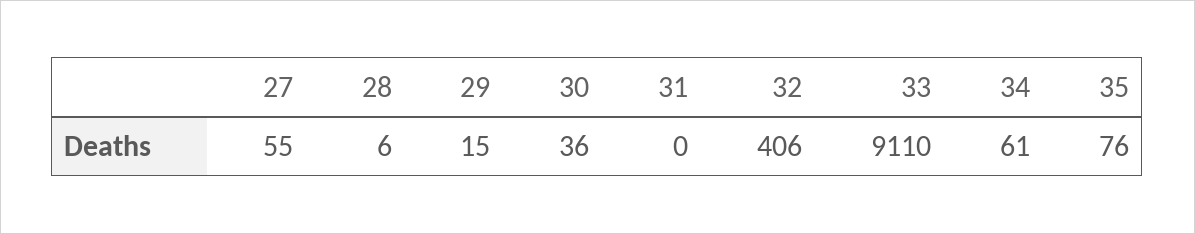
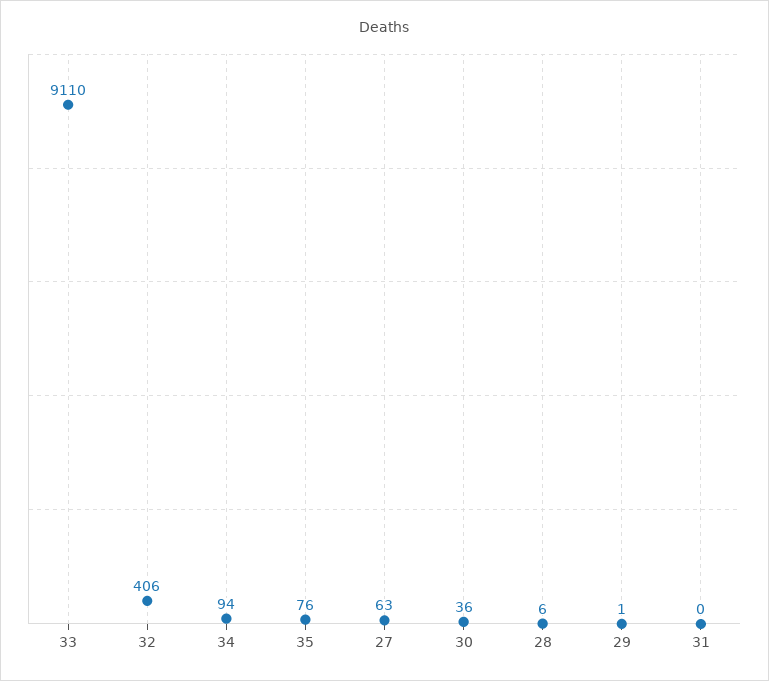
27: 55 -> 63
29: 15 -> 1
34: 61 -> 94

